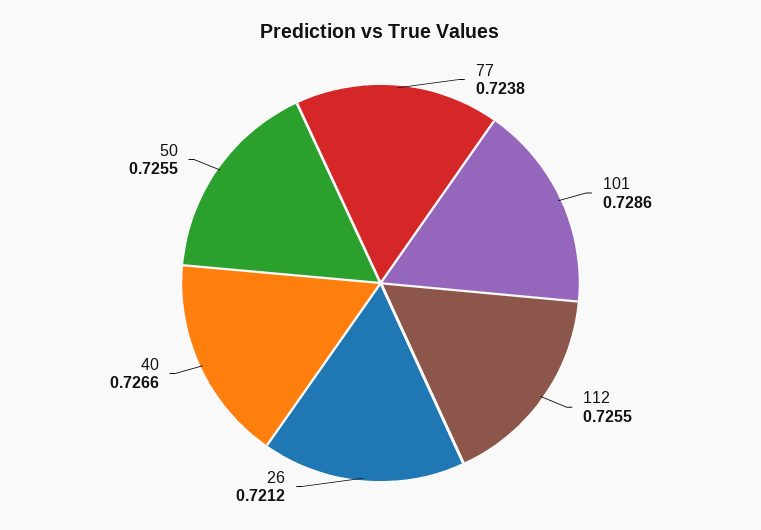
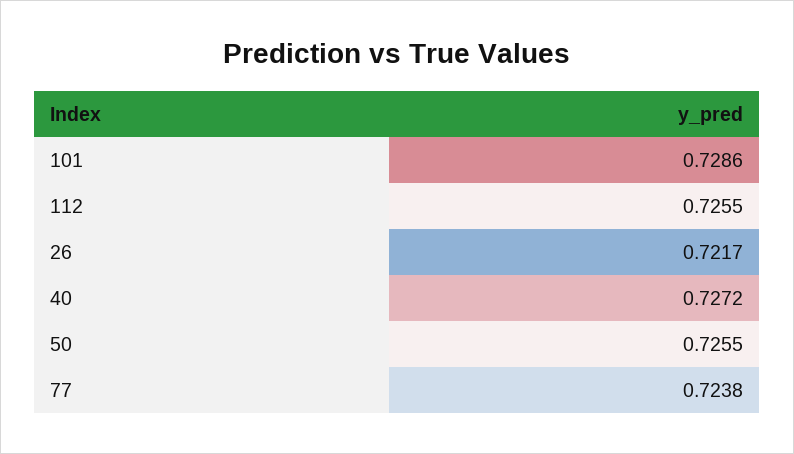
26: 0.7212 -> 0.7217
40: 0.7266 -> 0.7272

